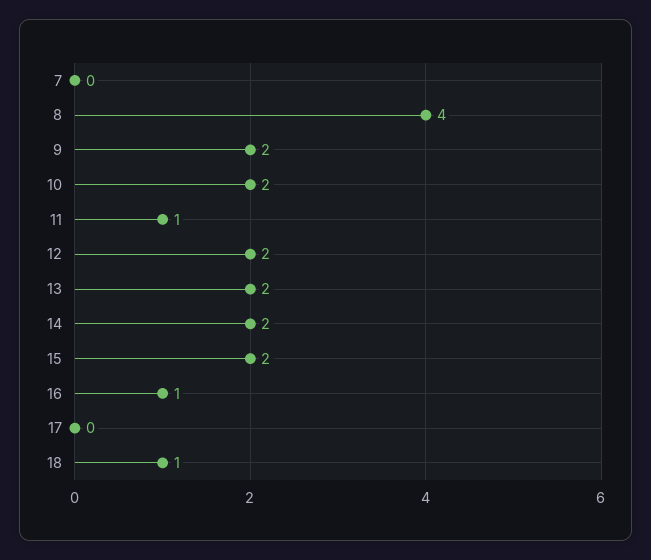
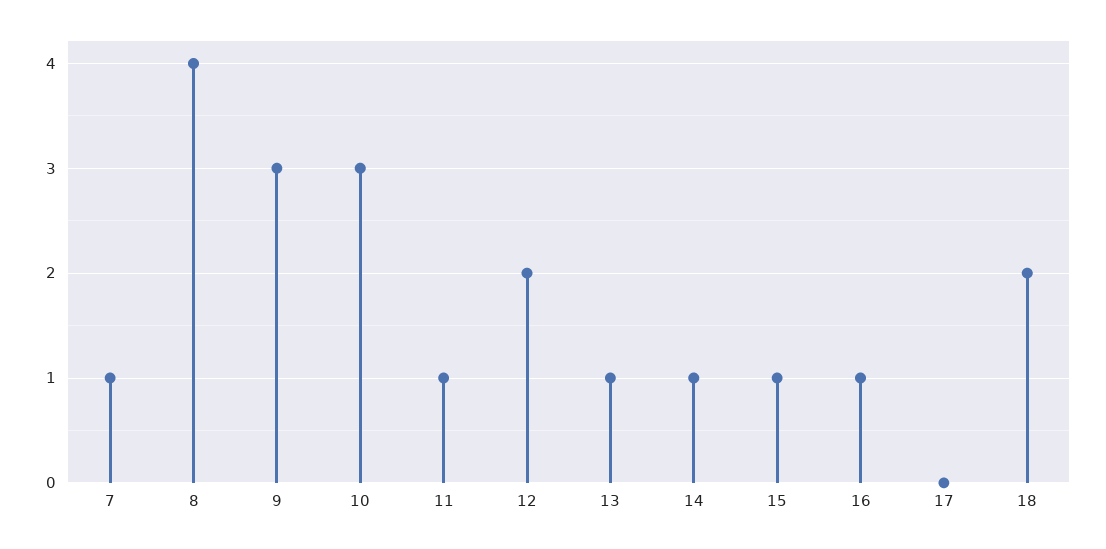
7: 0 -> 1
9: 2 -> 3
10: 2 -> 3
13: 2 -> 1
14: 2 -> 1
15: 2 -> 1
18: 1 -> 2

